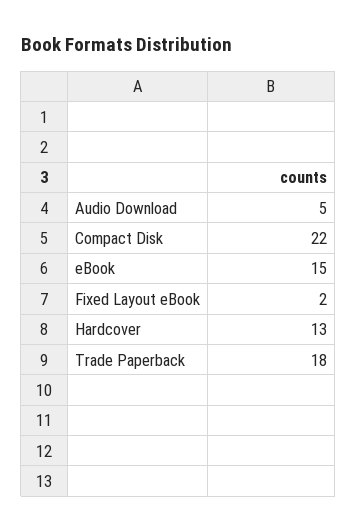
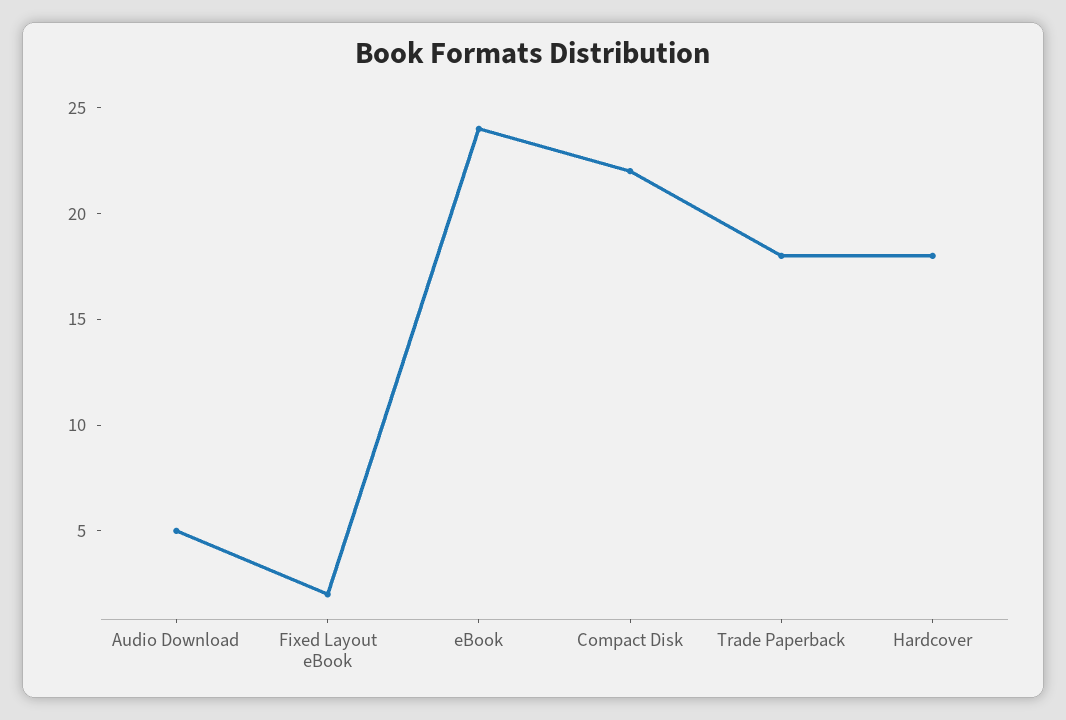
eBook: 15 -> 24
Hardcover: 13 -> 18

